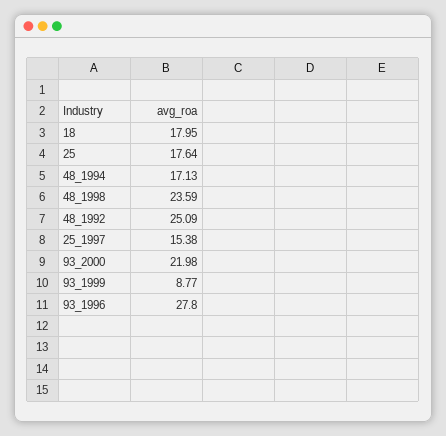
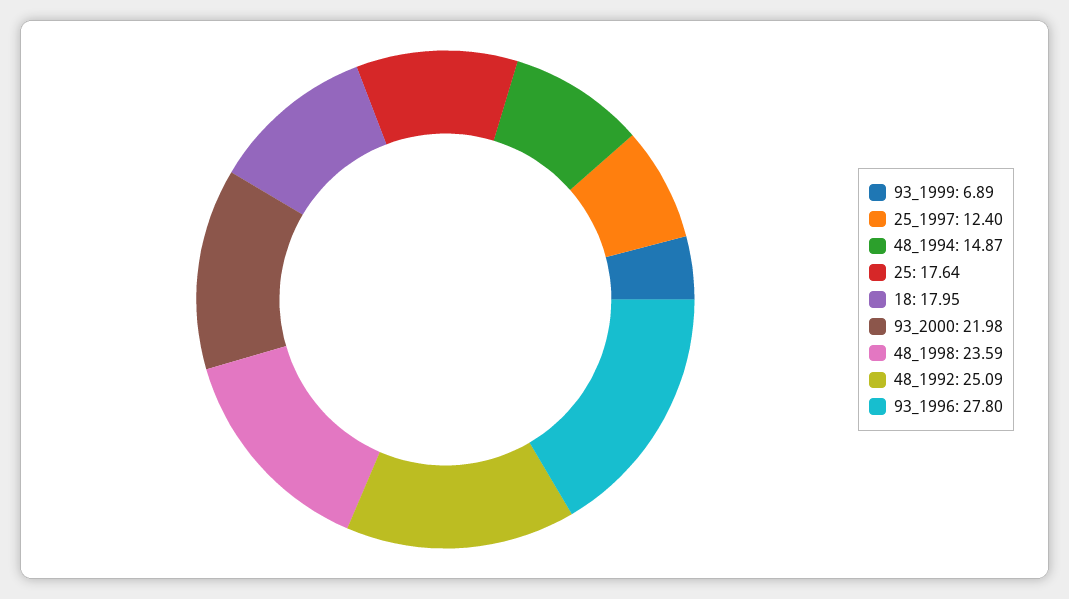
48_1994: 17.13 -> 14.87
25_1997: 15.38 -> 12.4
93_1999: 8.77 -> 6.89

